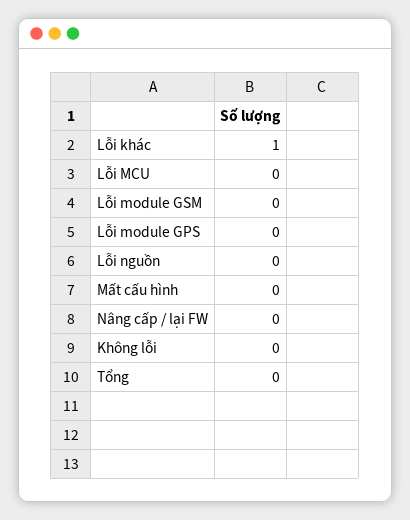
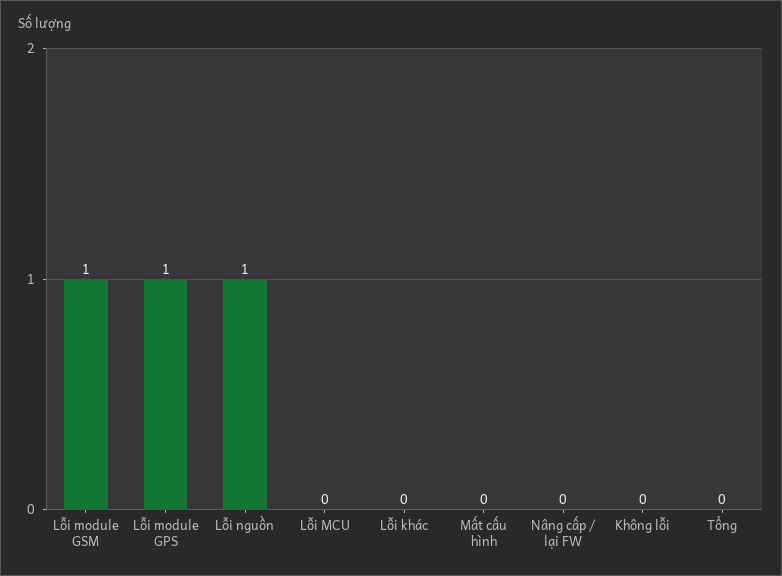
Lỗi khác: 1 -> 0
Lỗi module GSM: 0 -> 1
Lỗi module GPS: 0 -> 1
Lỗi nguồn: 0 -> 1

